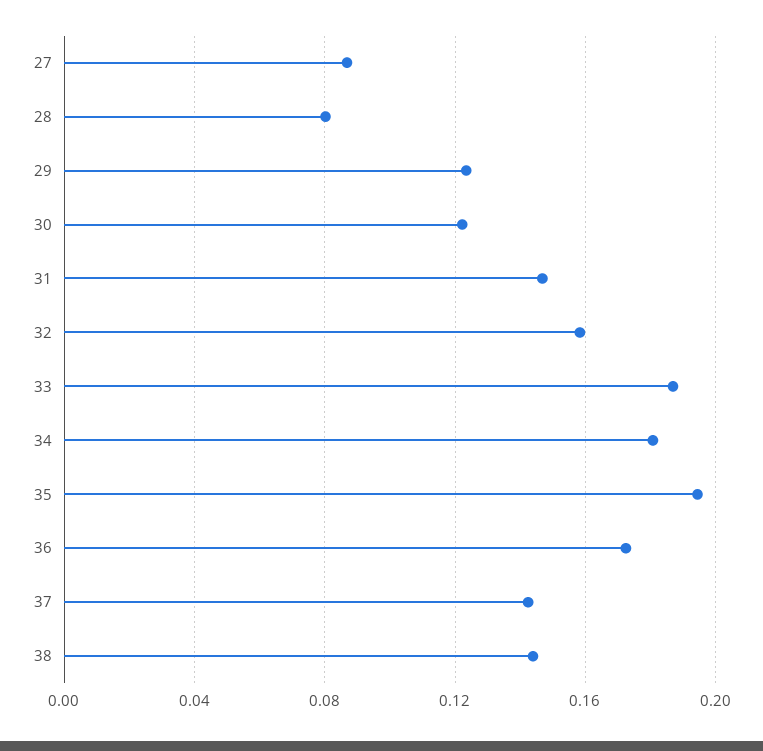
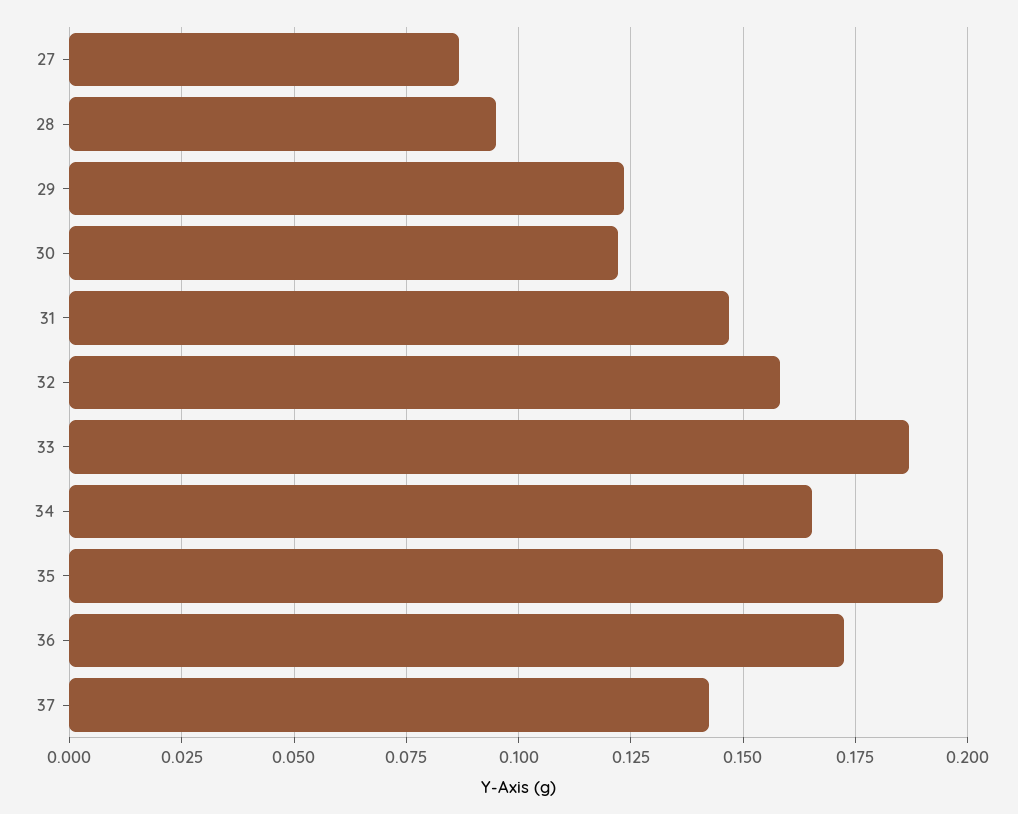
28: 0.08 -> 0.095
34: 0.18 -> 0.165
38: 0.145 -> none

